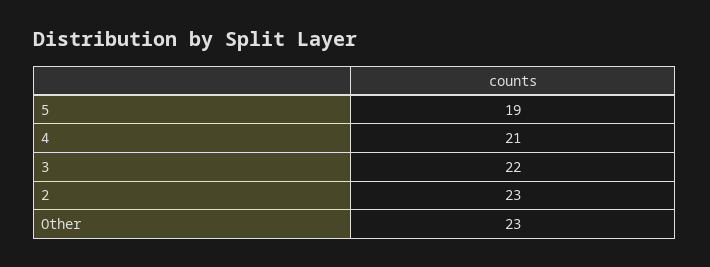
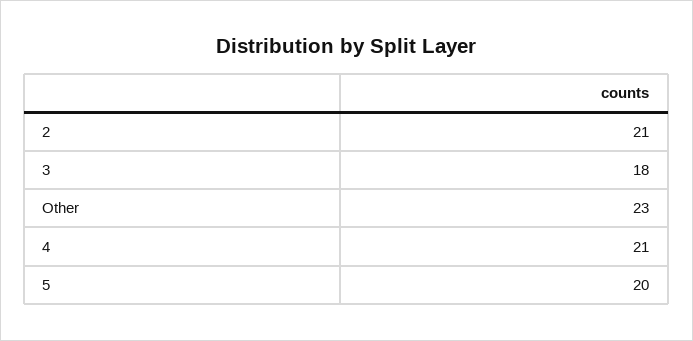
5: 19 -> 20
3: 22 -> 18
2: 23 -> 21

